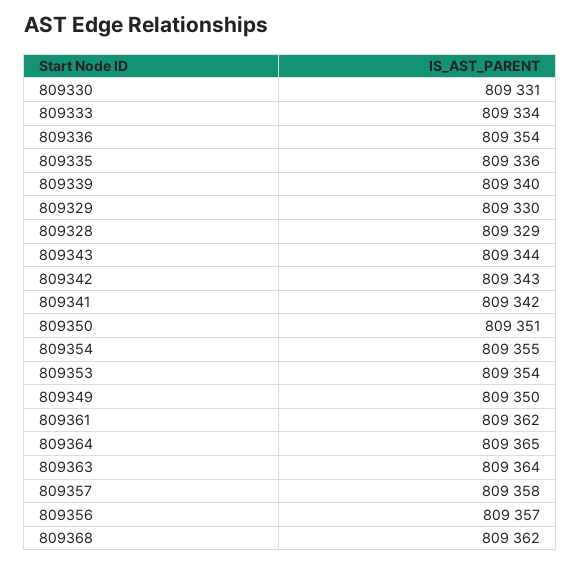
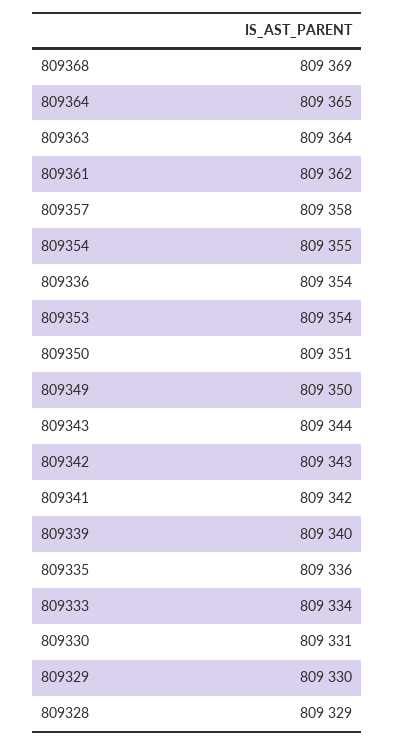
809356: 809357 -> none
809368: 809362 -> 809369

